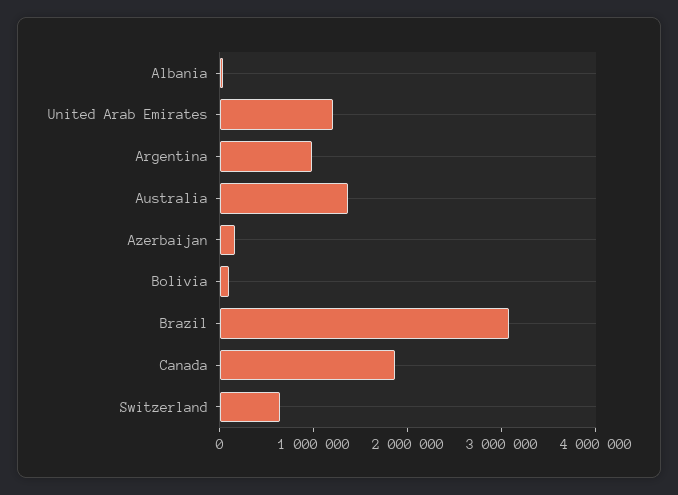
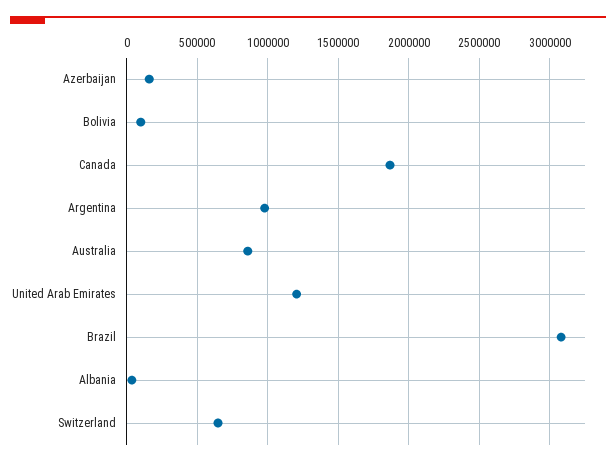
Australia: 1400000 -> 850000

